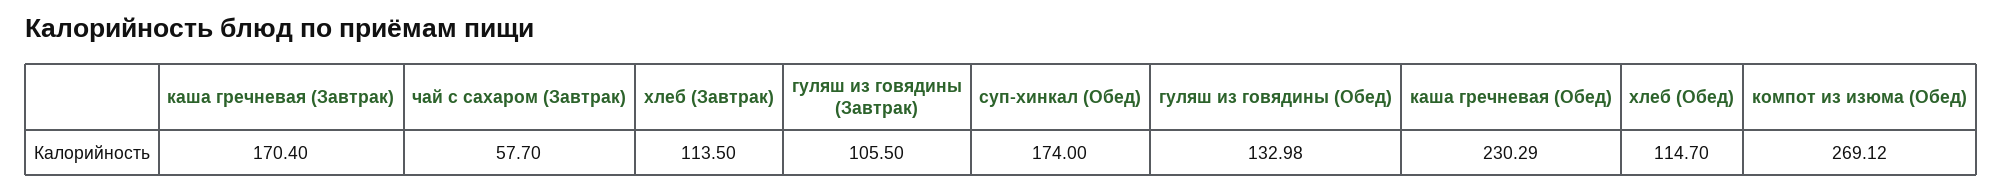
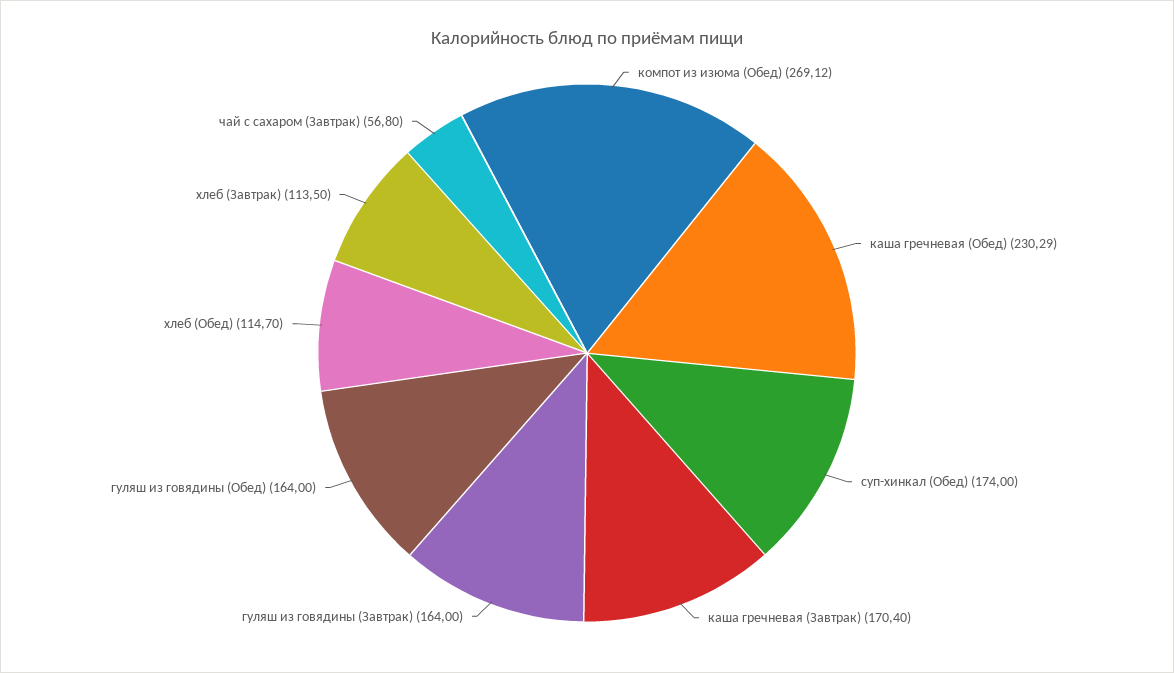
чай с сахаром (Завтрак): 57.7 -> 56.8
гуляш из говядины (Завтрак): 105.5 -> 164
гуляш из говядины (Обед): 132.98 -> 164

